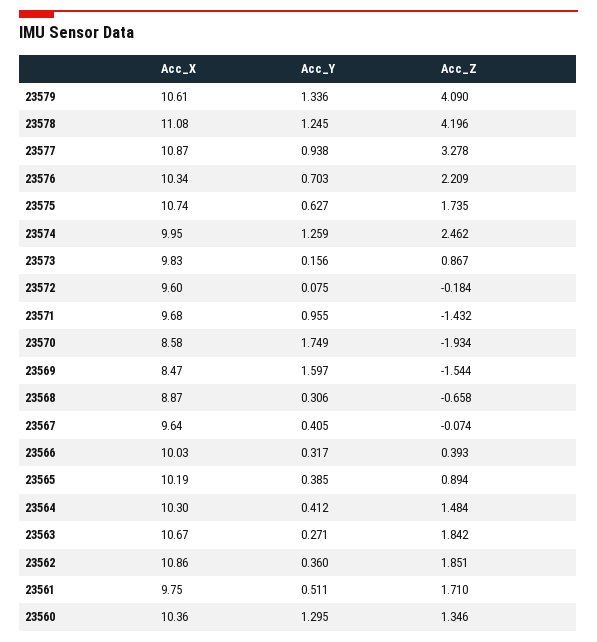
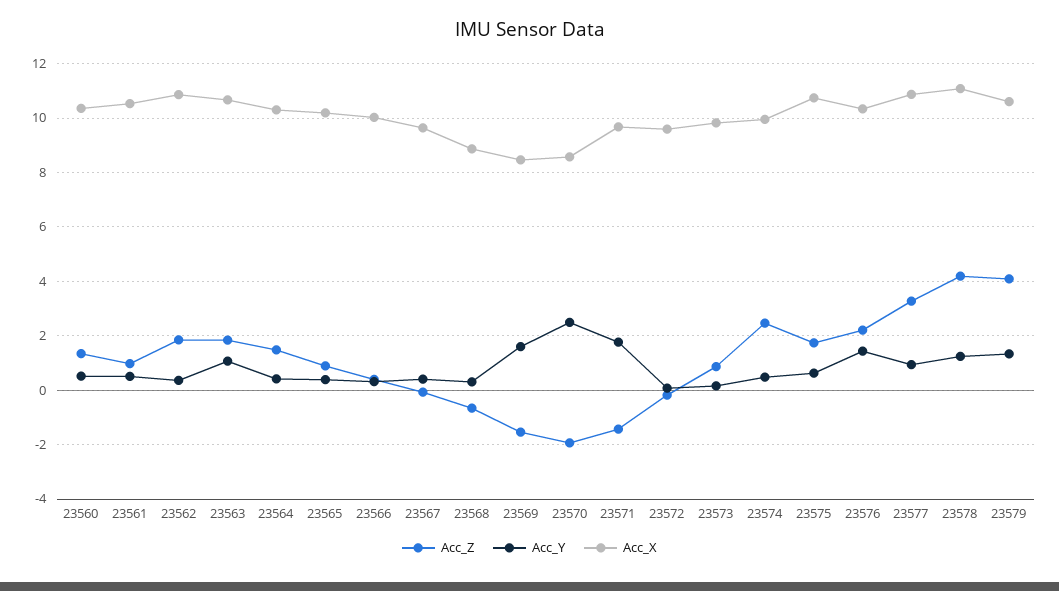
Acc_Y, 23576: 0.703 -> 1.5
Acc_Y, 23574: 1.259 -> 0.5
Acc_Y, 23571: 0.955 -> 1.75
Acc_Y, 23570: 1.749 -> 2.5
Acc_Y, 23563: 0.271 -> 1
Acc_X, 23561: 9.75 -> 10.5
Acc_Z, 23561: 1.71 -> 1
Acc_Y, 23560: 1.295 -> 0.5

